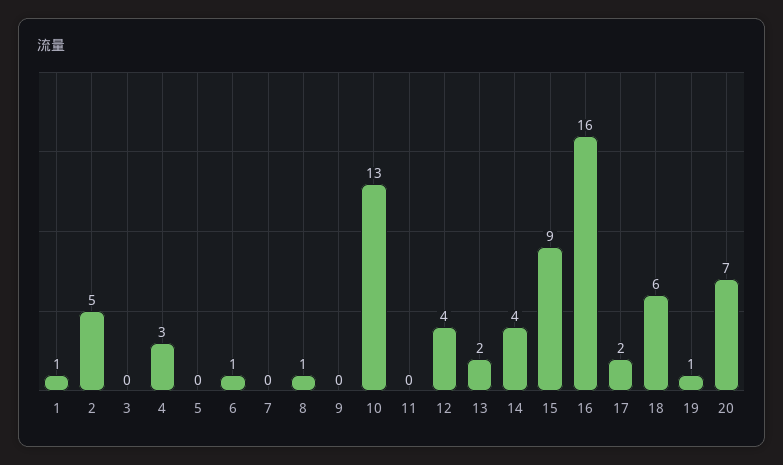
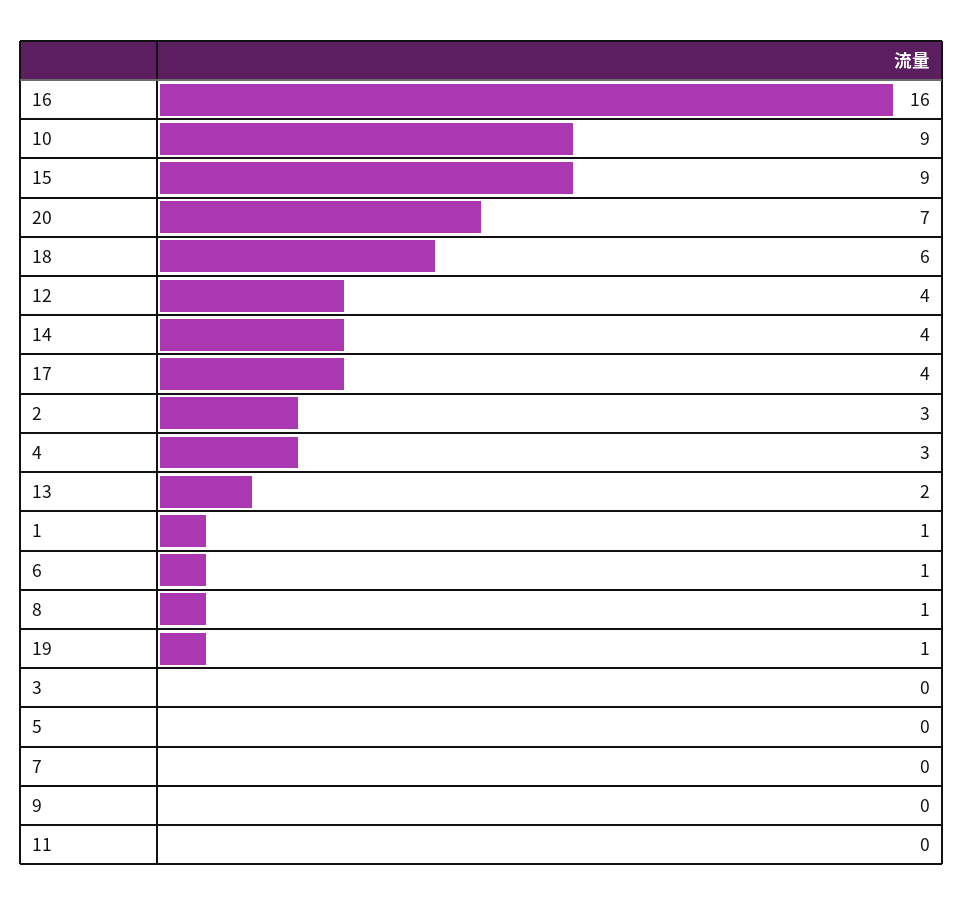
2: 5 -> 3
10: 13 -> 9
17: 2 -> 4

